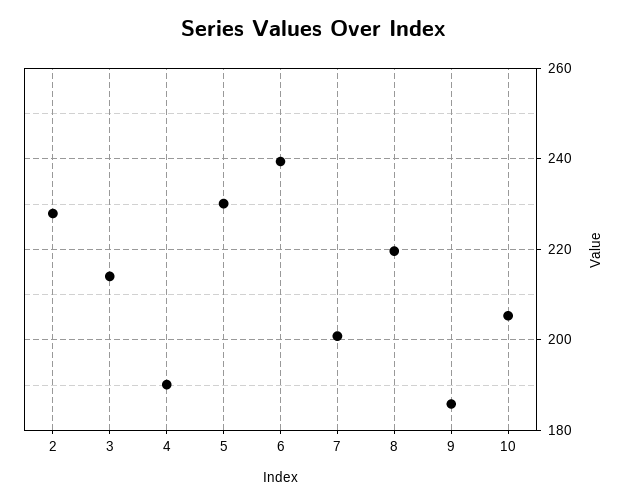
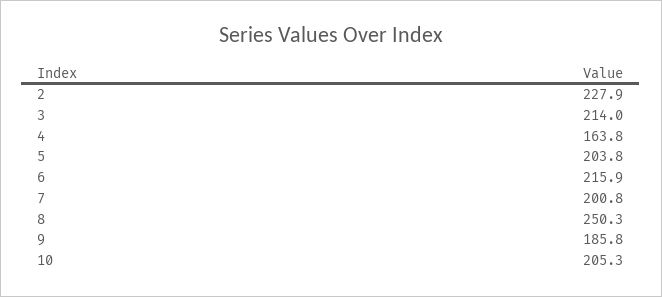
4: 190 -> 163.8
5: 230 -> 203.8
6: 240 -> 215.9
8: 220 -> 250.3

